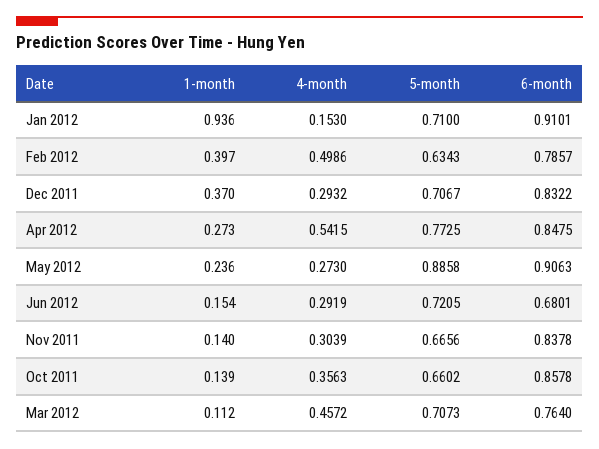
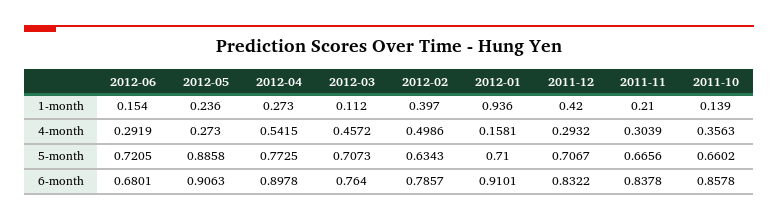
4-month, Jan 2012: 0.153 -> 0.1581
1-month, Dec 2011: 0.37 -> 0.42
6-month, Apr 2012: 0.8475 -> 0.8978
1-month, Nov 2011: 0.14 -> 0.21

